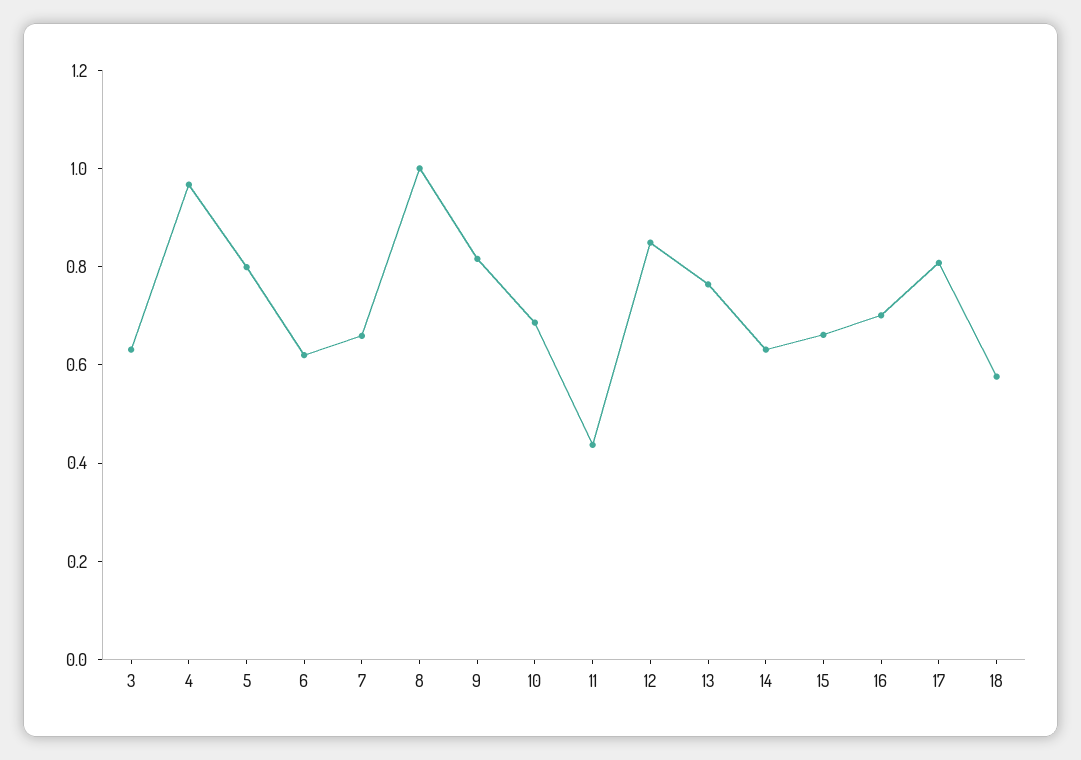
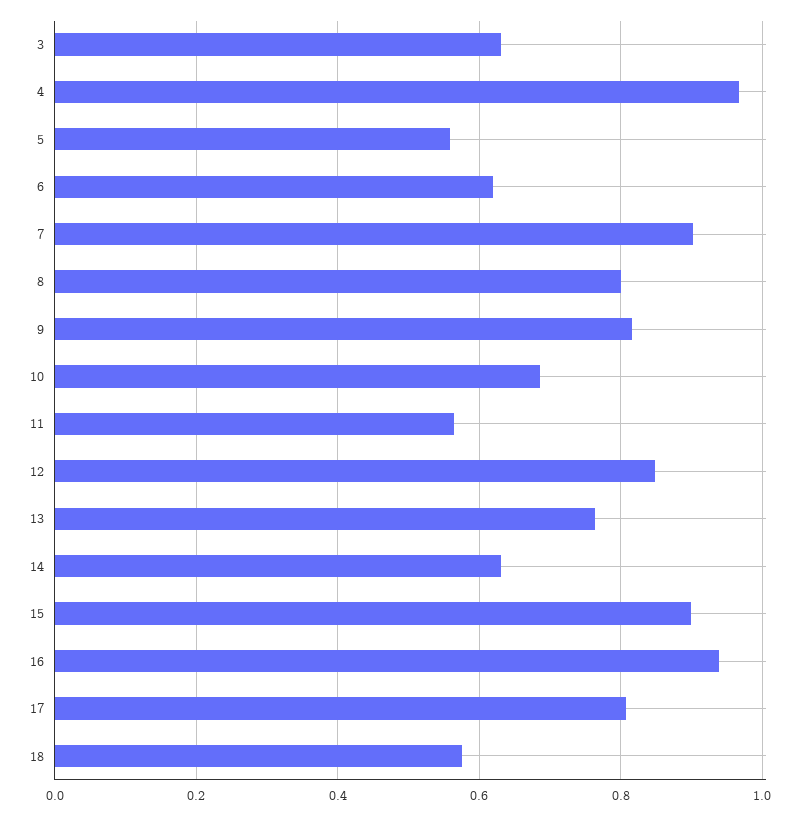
5: 0.8 -> 0.56
7: 0.65 -> 0.9
8: 1 -> 0.8
11: 0.45 -> 0.56
15: 0.65 -> 0.9
16: 0.7 -> 0.94

